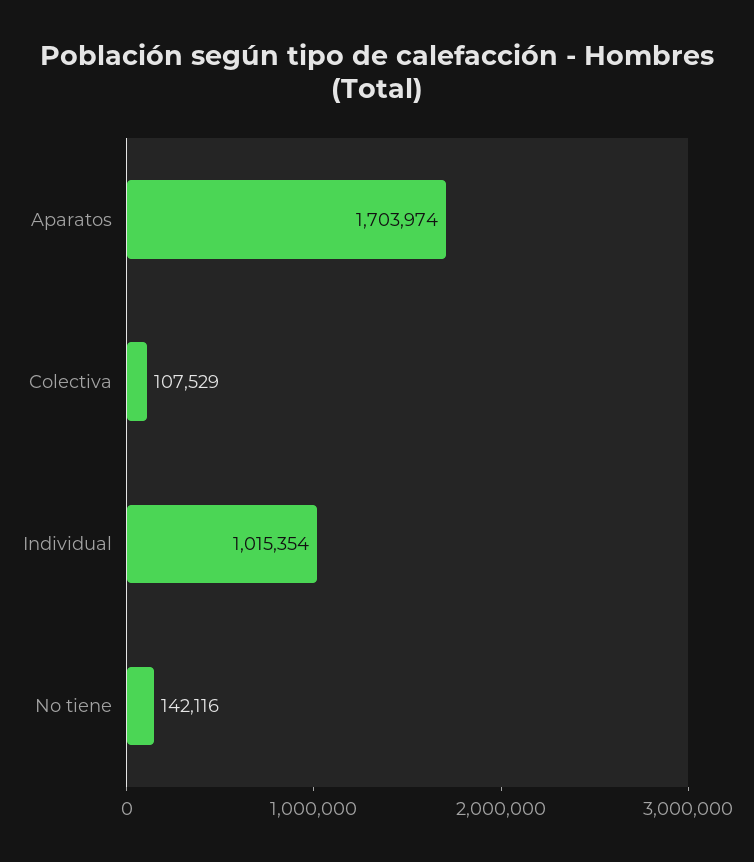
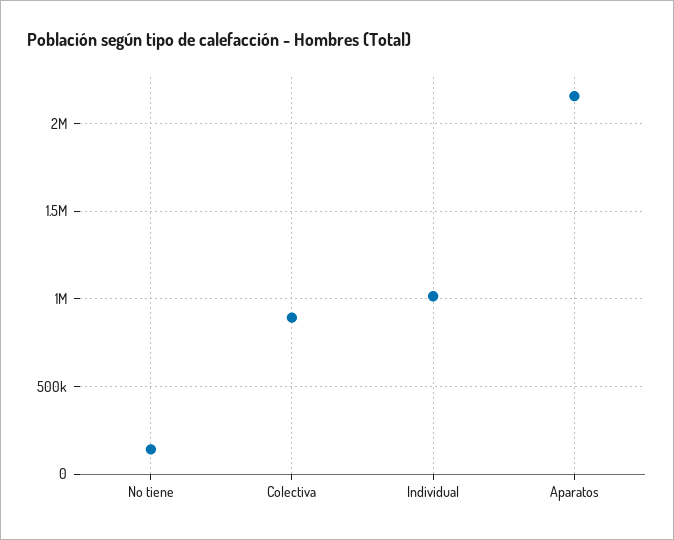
Aparatos: 1703974 -> 2150000
Colectiva: 107529 -> 900000

